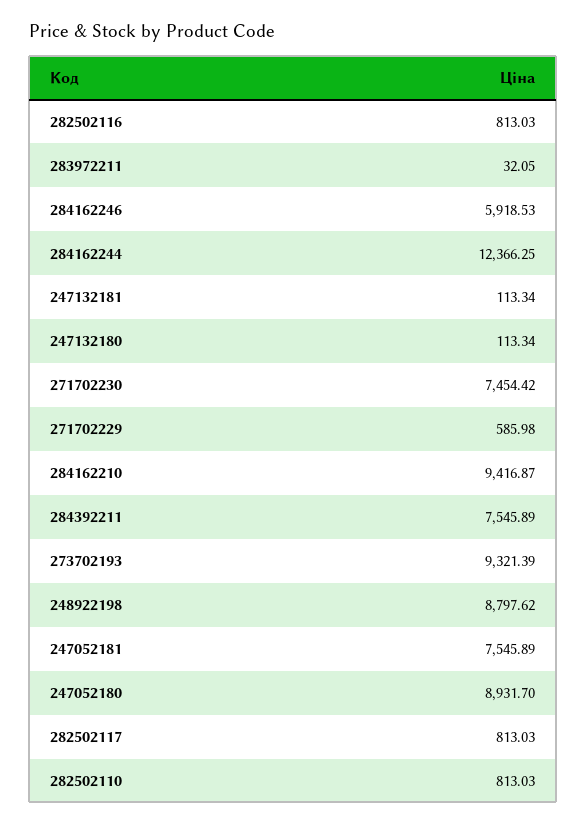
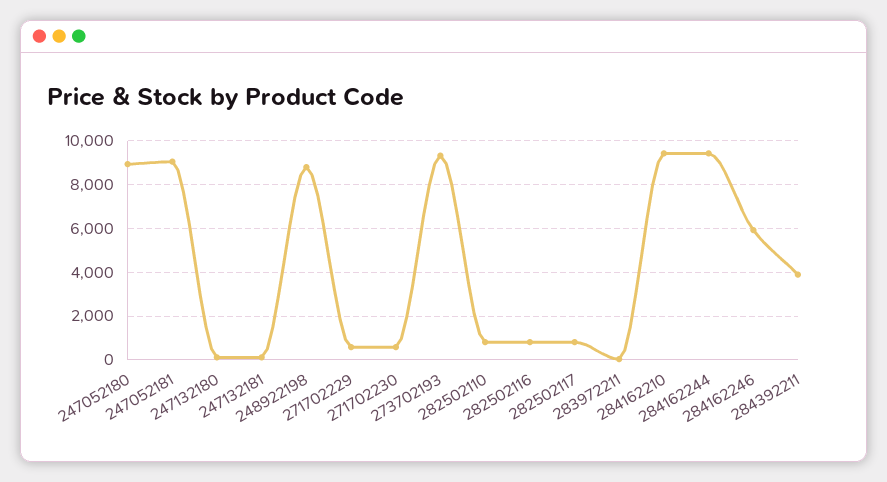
284162244: 12366.25 -> 9500
271702230: 7454.42 -> 500
284392211: 7545.89 -> 4000
247052181: 7545.89 -> 9000

